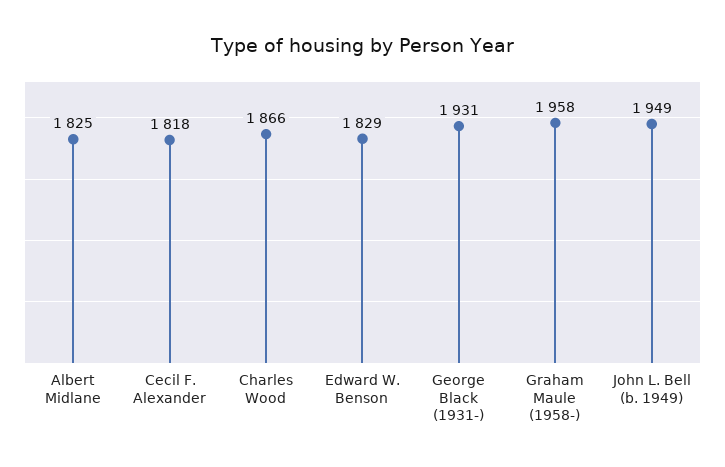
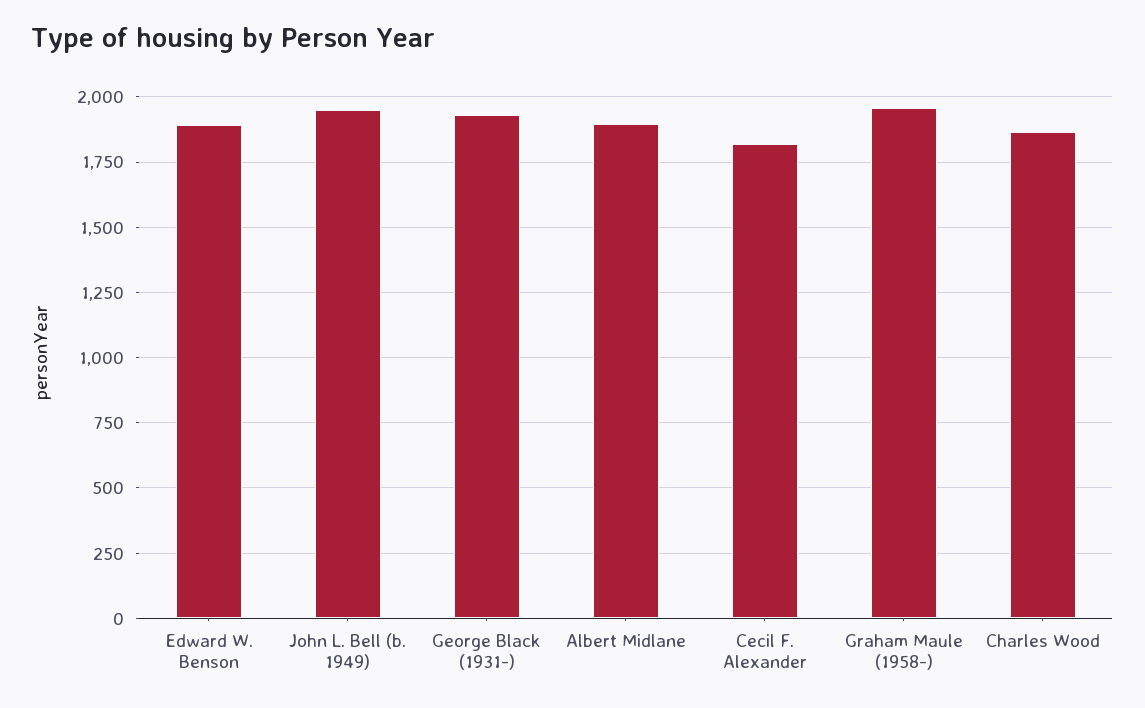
Albert Midlane: 1825 -> 1900
Edward W. Benson: 1829 -> 1900

